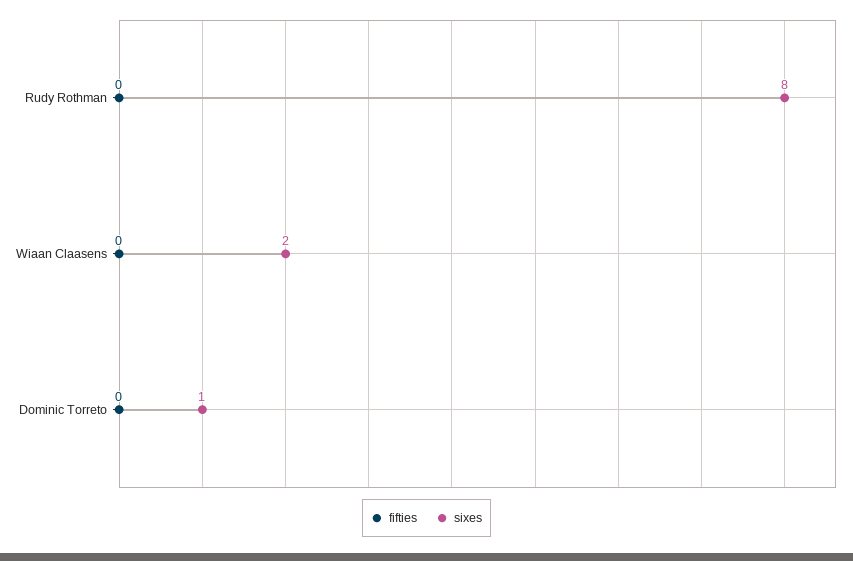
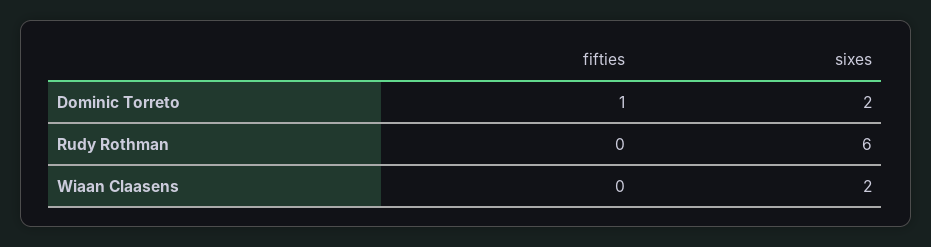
sixes, Rudy Rothman: 8 -> 6
fifties, Dominic Torreto: 0 -> 1
sixes, Dominic Torreto: 1 -> 2

